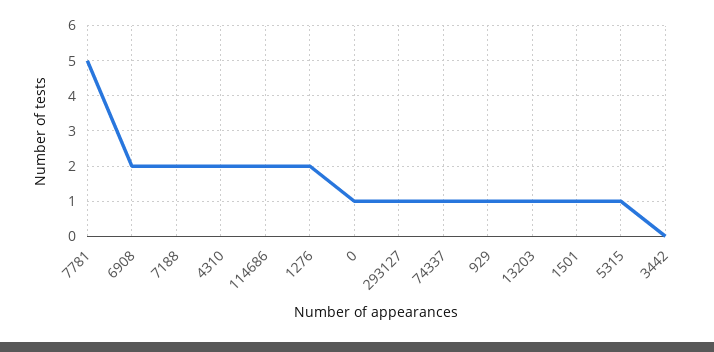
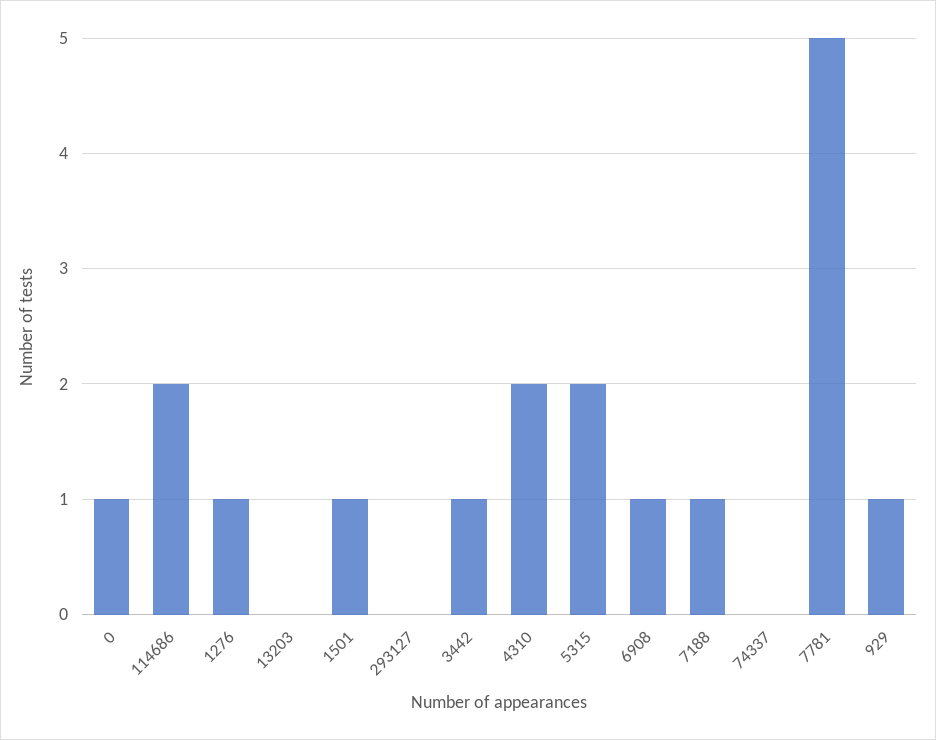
6908: 2 -> 1
7188: 2 -> 1
1276: 2 -> 1
293127: 1 -> 0
74337: 1 -> 0
13203: 1 -> 0
5315: 1 -> 2
3442: 0 -> 1

